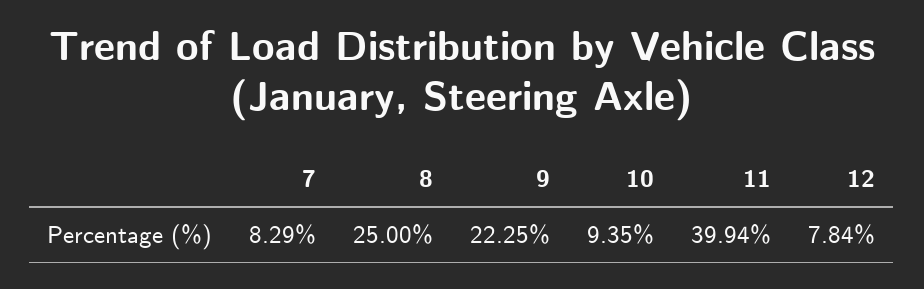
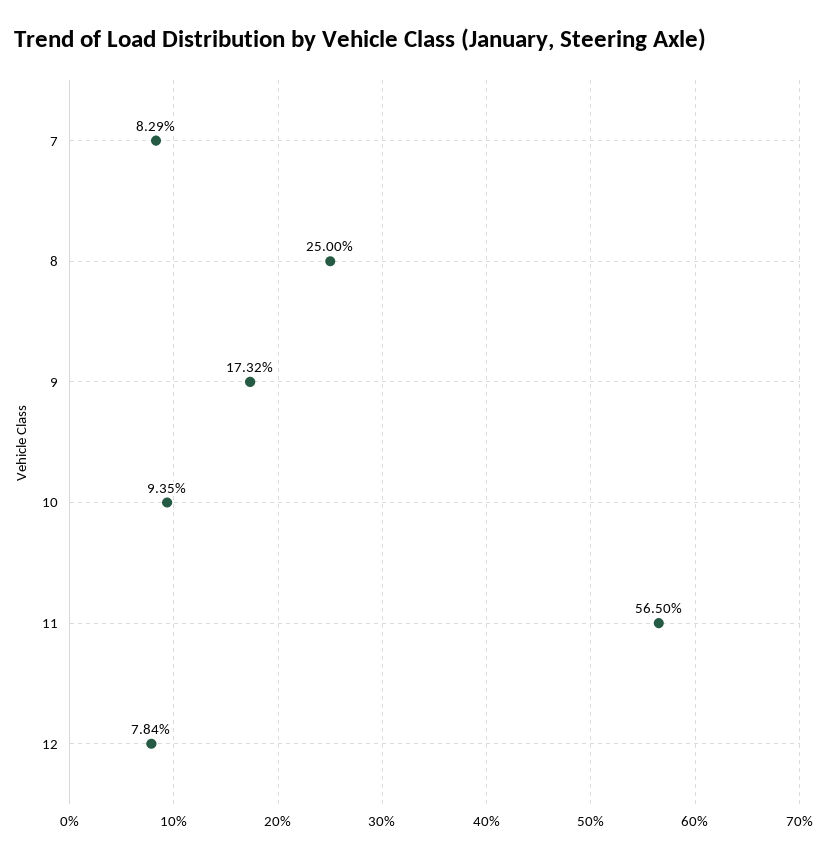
9: 22.25 -> 17.32
11: 39.94 -> 56.5

